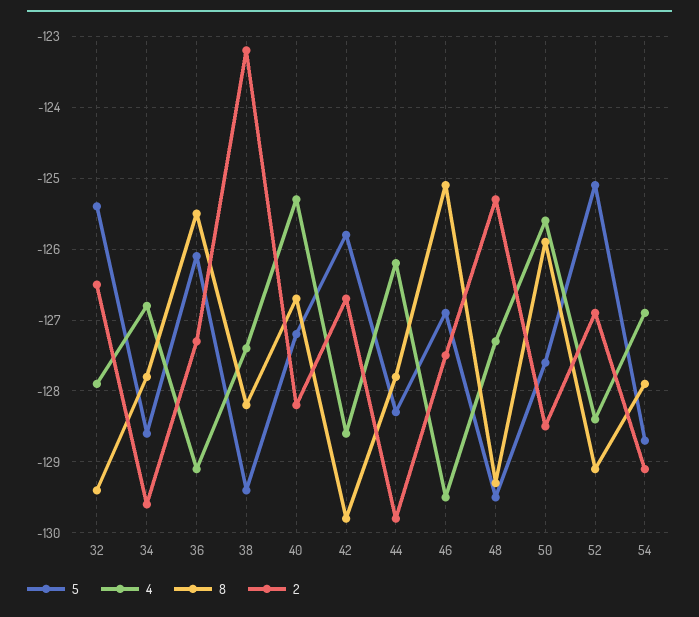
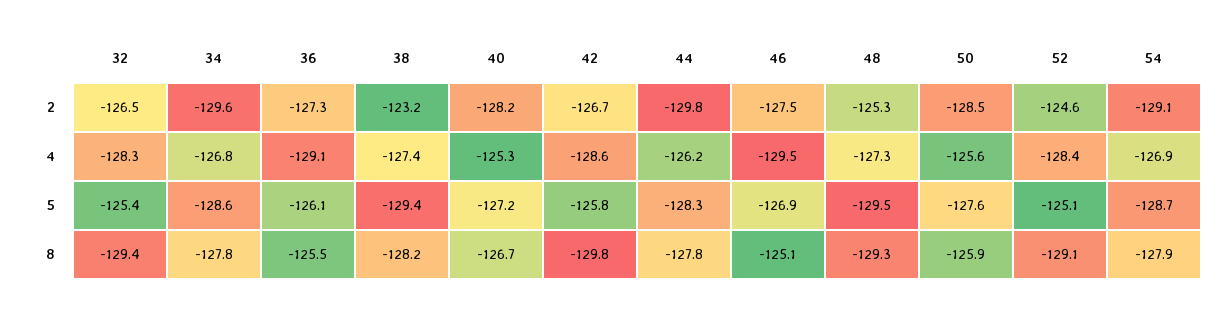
4, 32: -127.9 -> -128.3
2, 52: -126.9 -> -124.6

